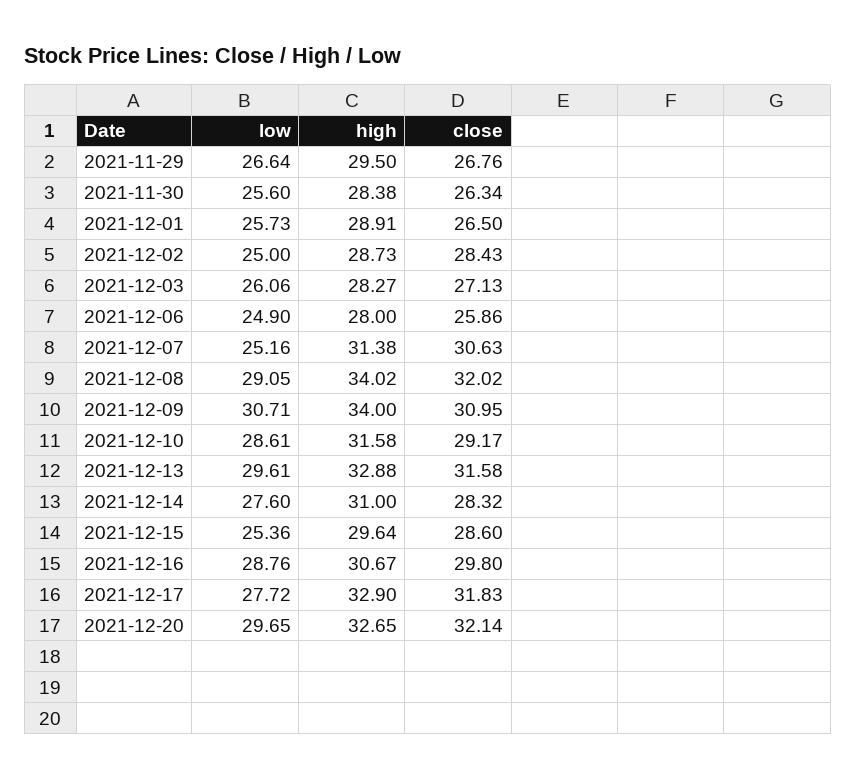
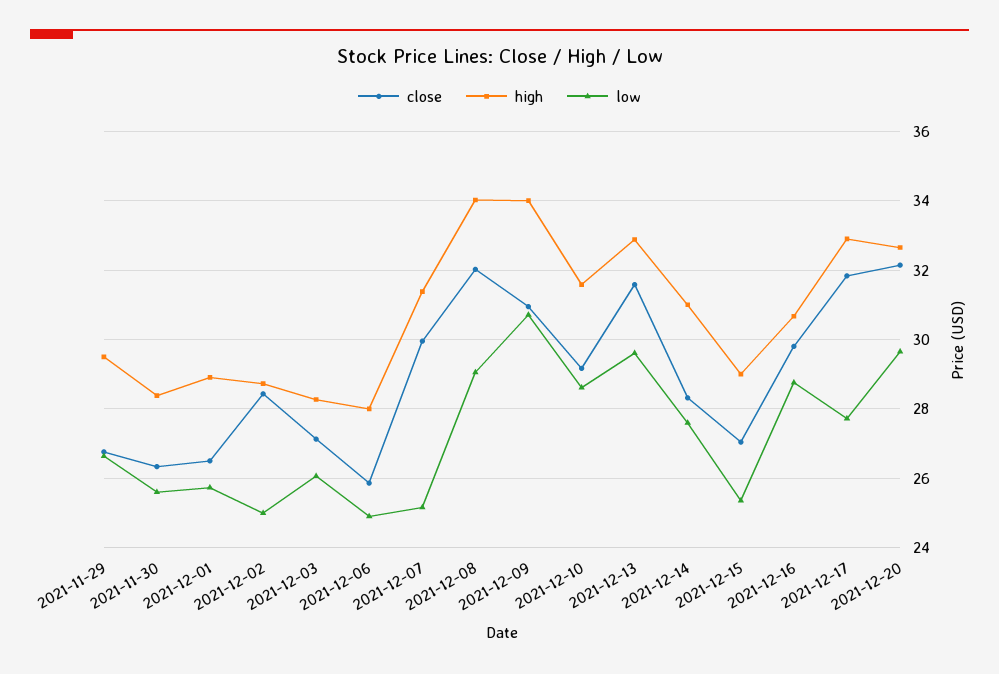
close, 2021-12-07: 30.63 -> 30
high, 2021-12-15: 29.64 -> 29
close, 2021-12-15: 28.6 -> 27

